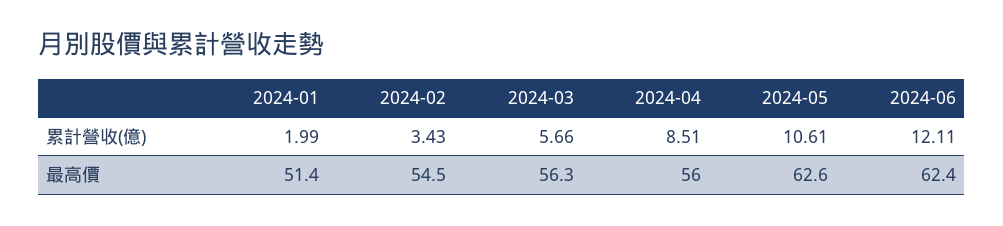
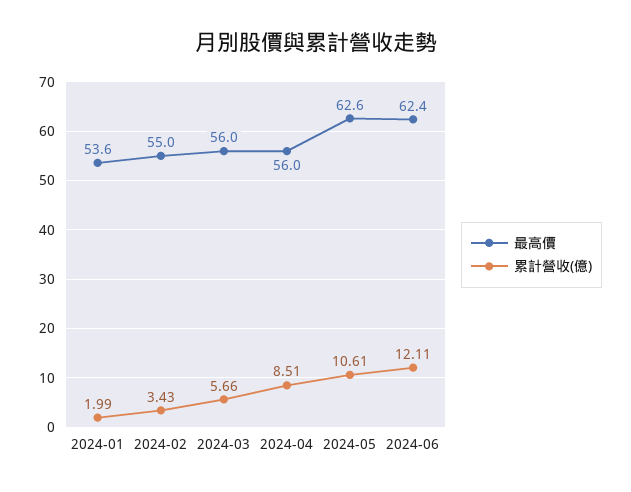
最高價, 2024-01: 51.4 -> 53.6
最高價, 2024-02: 54.5 -> 55
最高價, 2024-03: 56.3 -> 56

